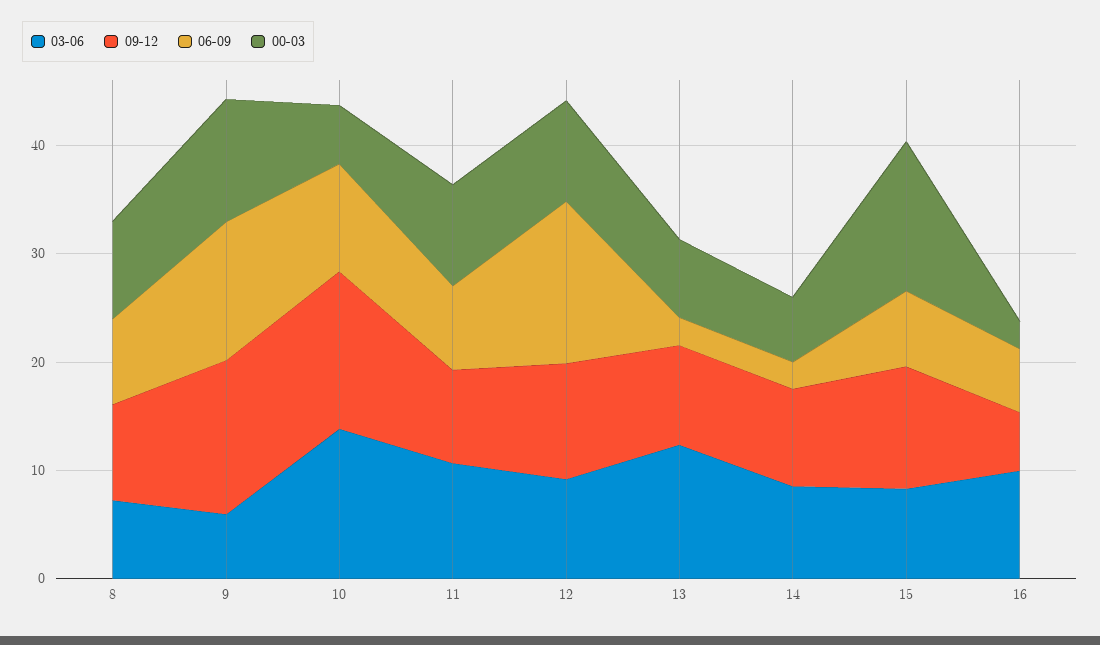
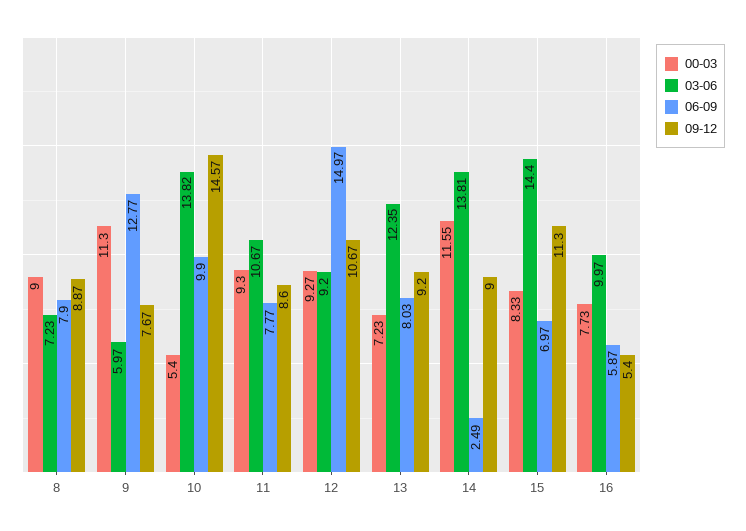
09-12, 9: 14 -> 7.67
06-09, 13: 2 -> 8.03
03-06, 14: 8 -> 13.81
00-03, 14: 6 -> 11.55
03-06, 15: 8 -> 14.4
00-03, 15: 14 -> 8.33
00-03, 16: 2 -> 7.73

